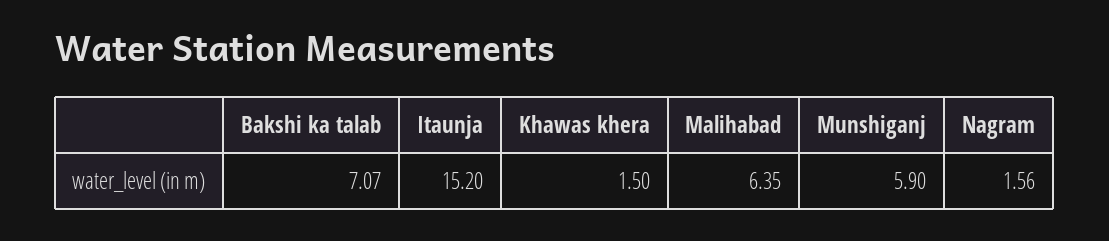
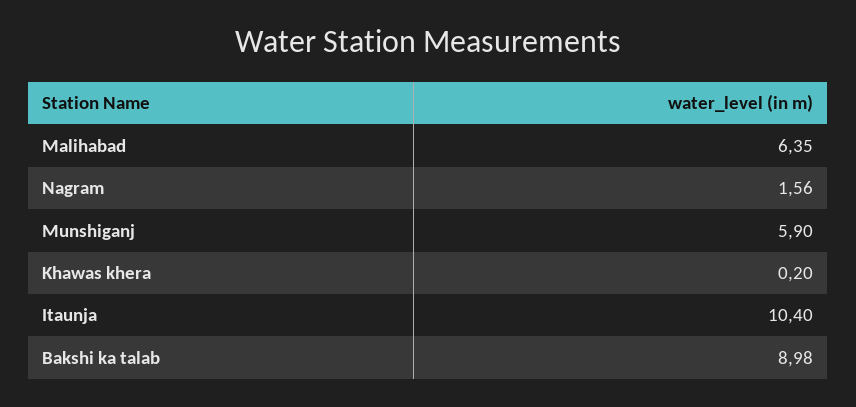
Bakshi ka talab: 7.07 -> 8.98
Itaunja: 15.2 -> 10.4
Khawas khera: 1.5 -> 0.2

